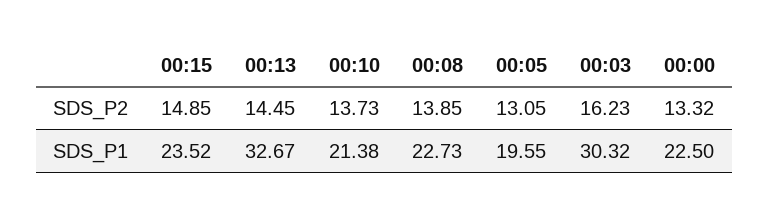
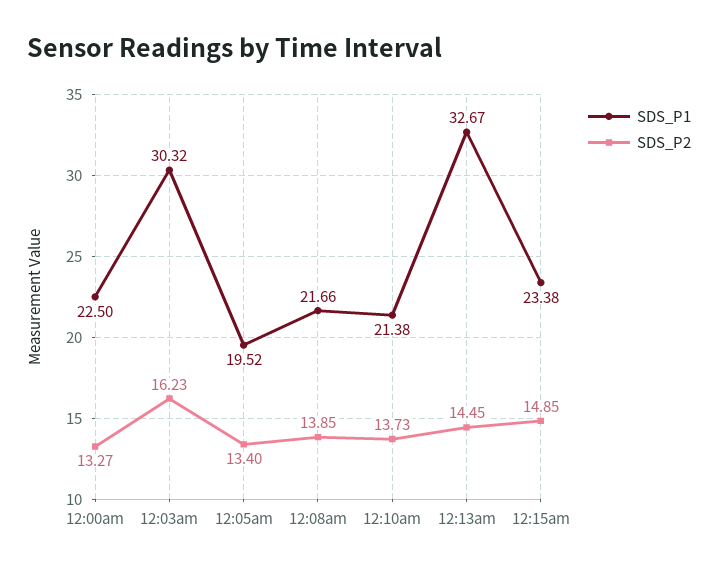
SDS_P2, 00:05: 13.05 -> 13.4
SDS_P2, 00:00: 13.32 -> 13.27
SDS_P1, 00:15: 23.52 -> 23.38
SDS_P1, 00:08: 22.73 -> 21.66
SDS_P1, 00:05: 19.55 -> 19.52

